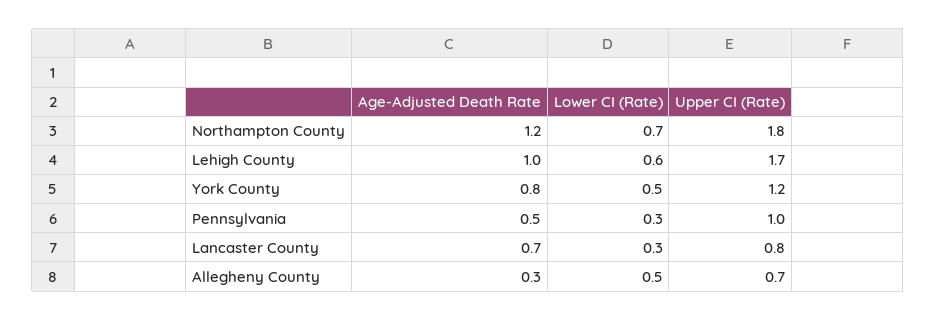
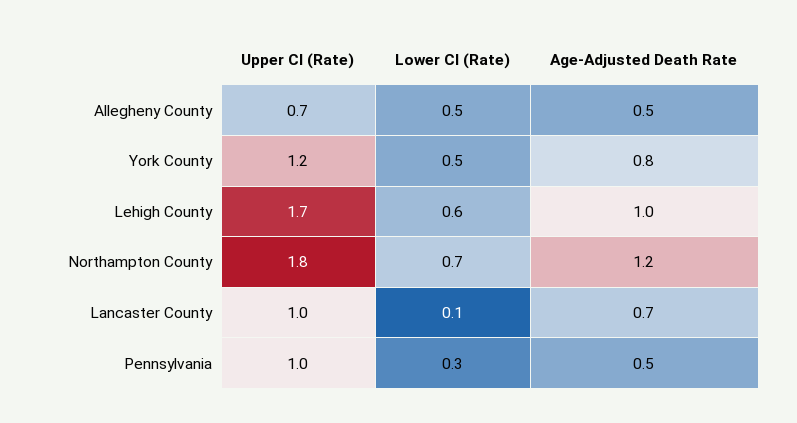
Lower CI (Rate), Lancaster County: 0.3 -> 0.1
Upper CI (Rate), Lancaster County: 0.8 -> 1
Age-Adjusted Death Rate, Allegheny County: 0.3 -> 0.5

